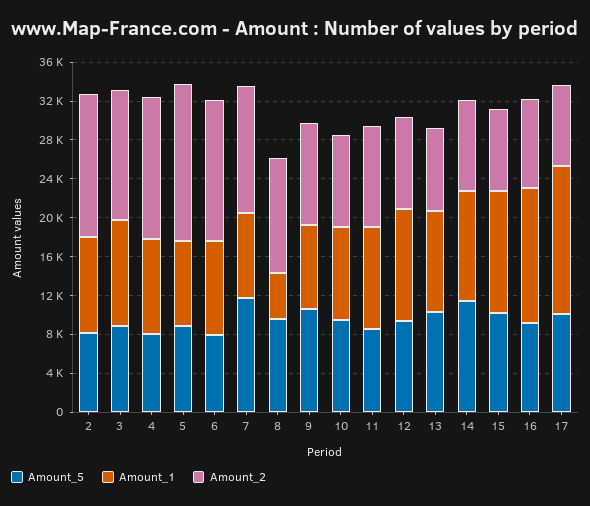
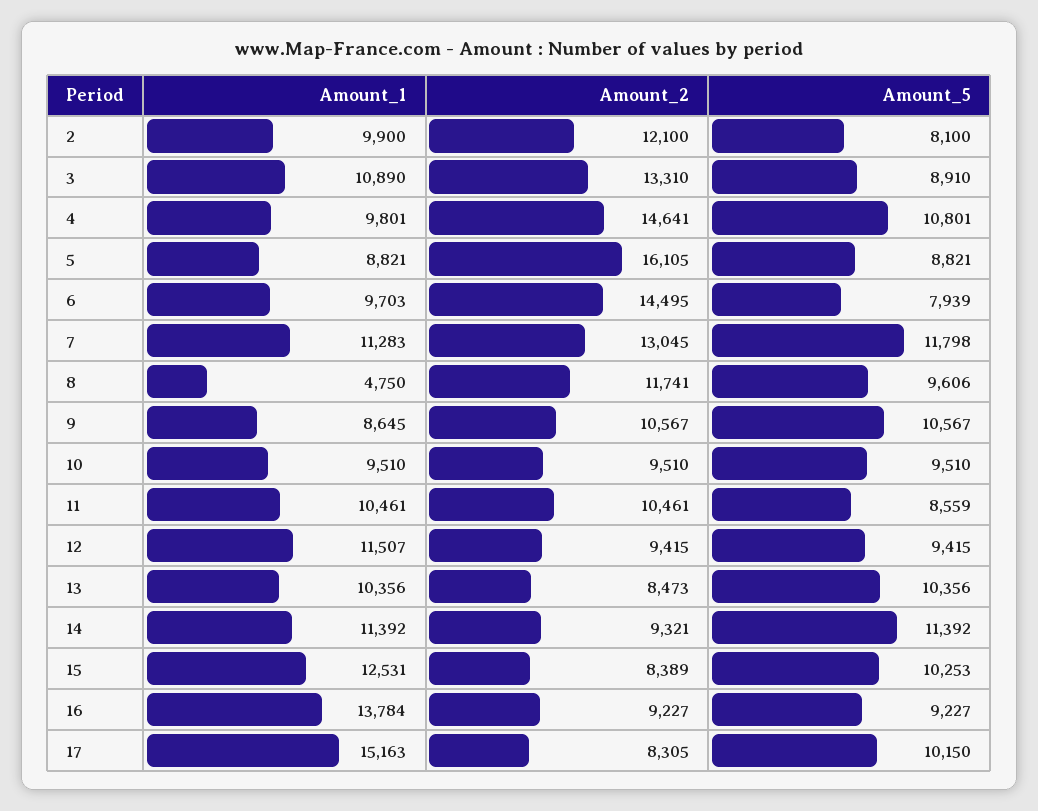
Amount_2, 2: 15000 -> 12100
Amount_5, 4: 8000 -> 10801
Amount_1, 7: 9000 -> 11283

